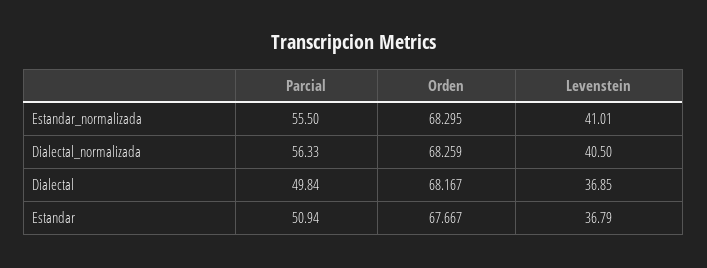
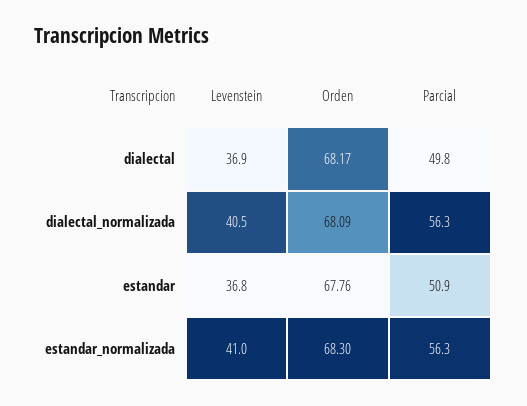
Parcial, Estandar_normalizada: 55.5 -> 56.3
Orden, Dialectal_normalizada: 68.259 -> 68.09
Orden, Estandar: 67.667 -> 67.76

